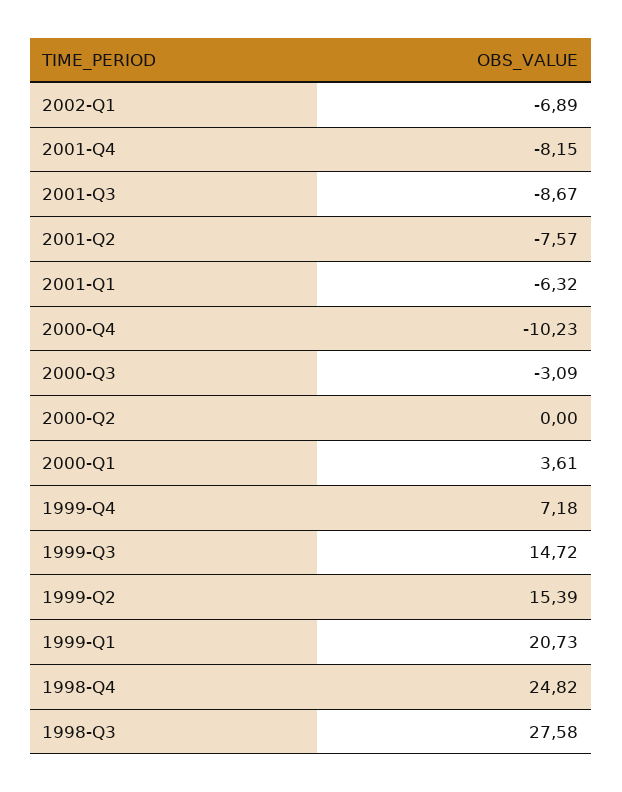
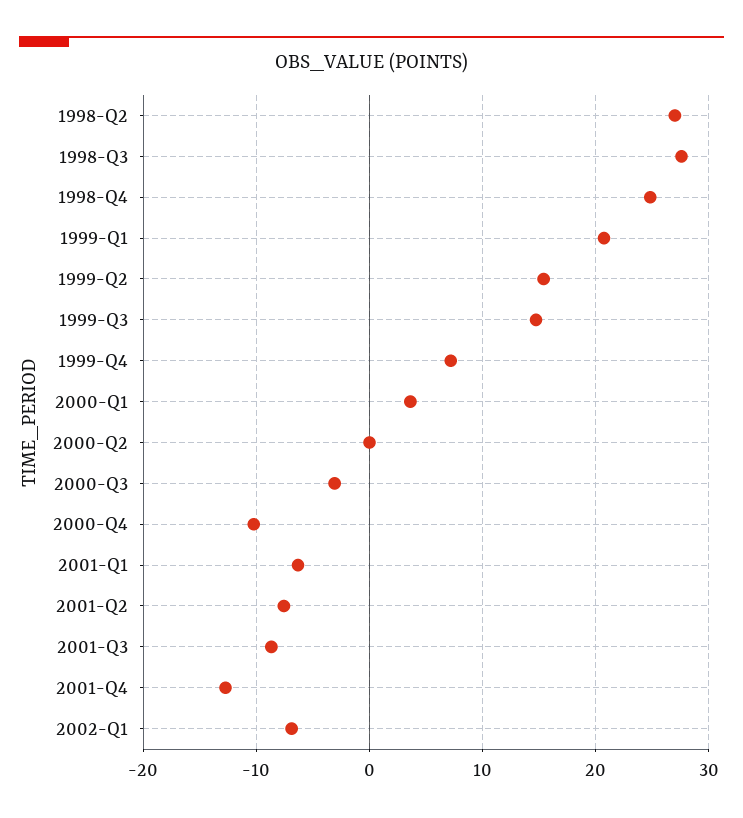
2001-Q4: -8.15 -> -13
1998-Q2: none -> 27

